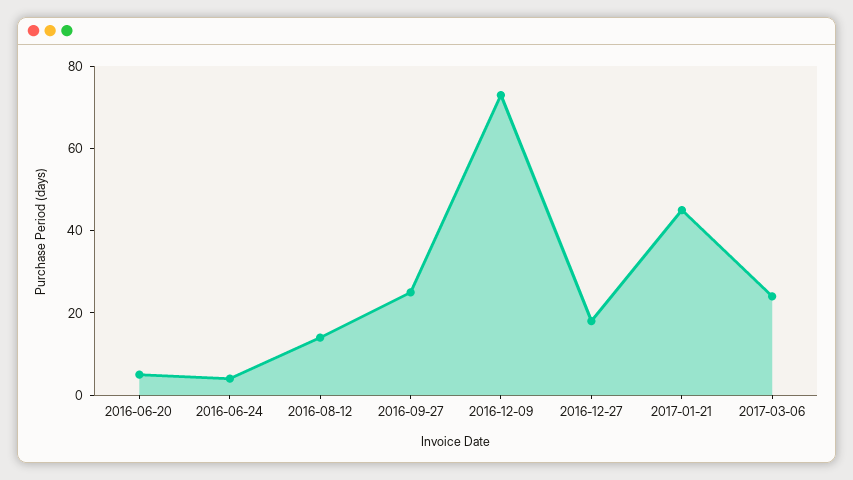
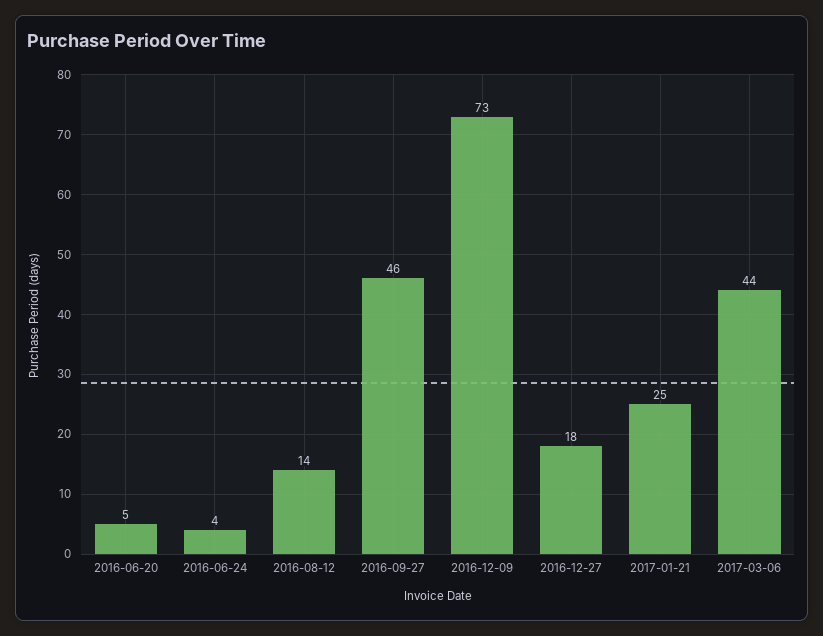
2016-09-27: 25 -> 46
2017-01-21: 45 -> 25
2017-03-06: 25 -> 44

